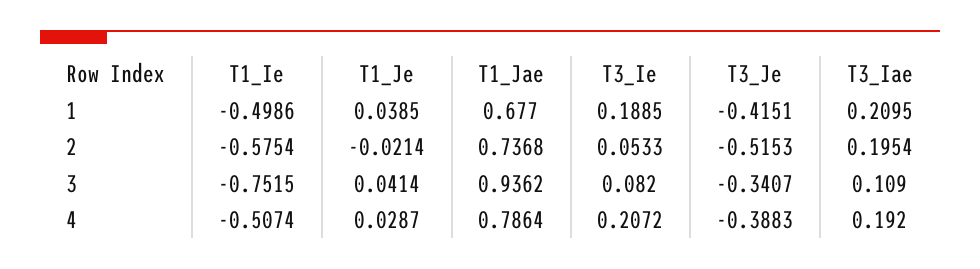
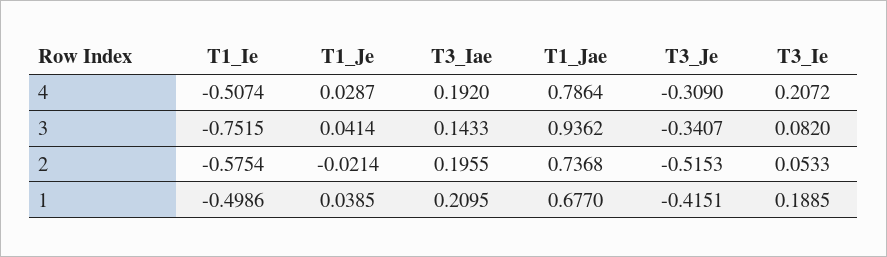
T3_Iae, 2: 0.1954 -> 0.1955
T3_Iae, 3: 0.109 -> 0.1433
T3_Je, 4: -0.3883 -> -0.309

